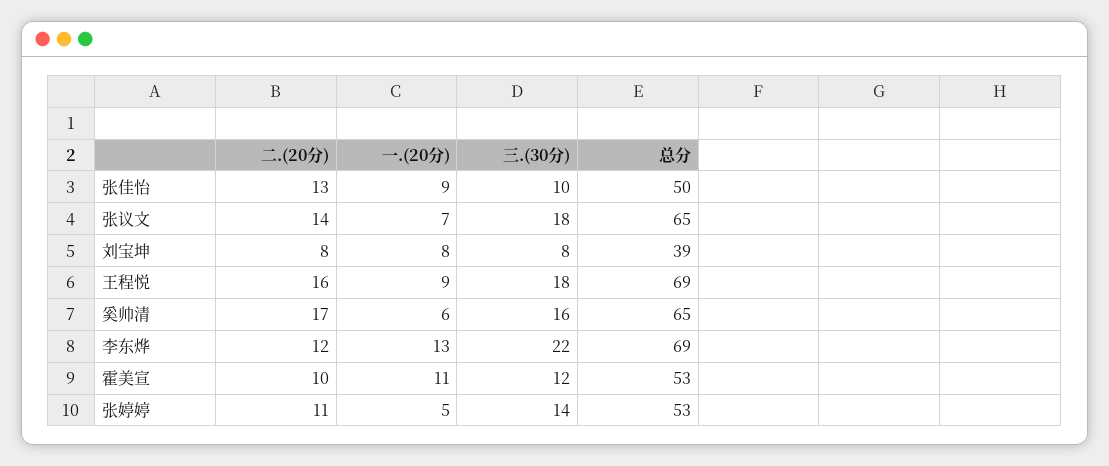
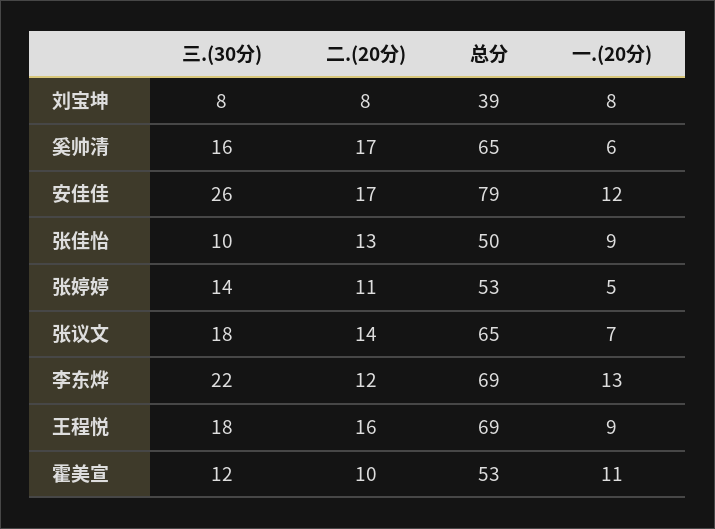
三.(30分), 安佳佳: none -> 26
二.(20分), 安佳佳: none -> 17
总分, 安佳佳: none -> 79
一.(20分), 安佳佳: none -> 12

